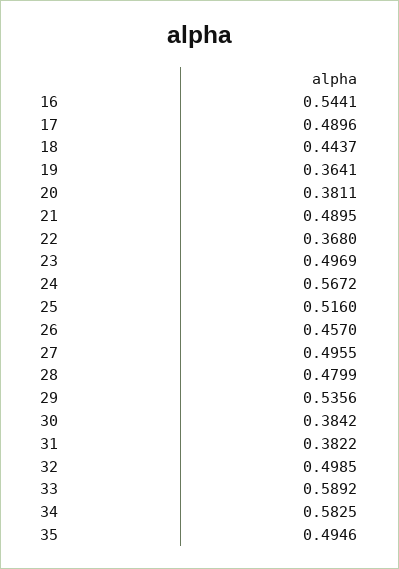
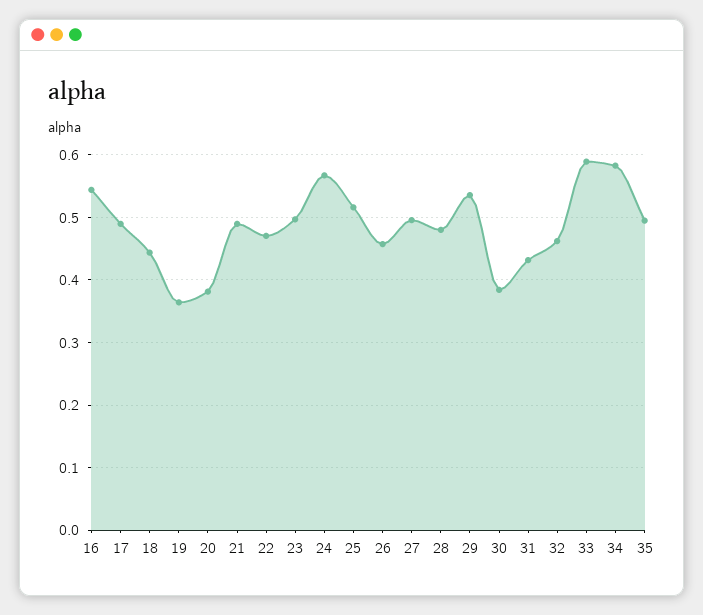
22: 0.368 -> 0.47
31: 0.3822 -> 0.43
32: 0.4985 -> 0.46

